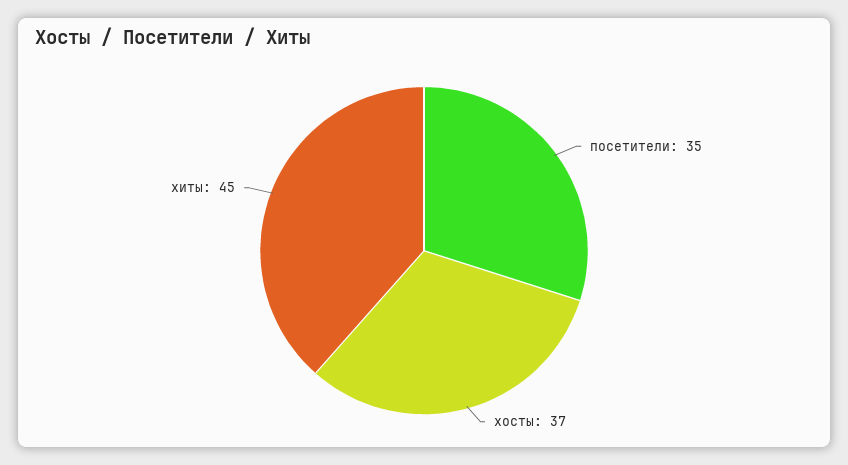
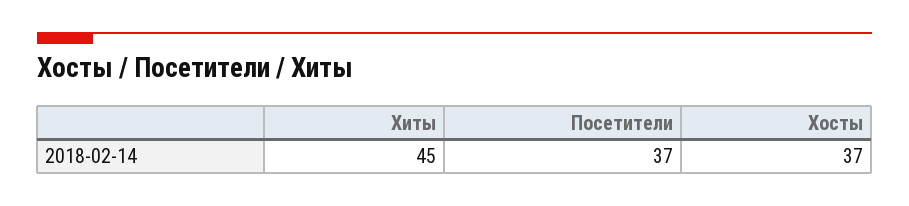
посетители: 35 -> 37

